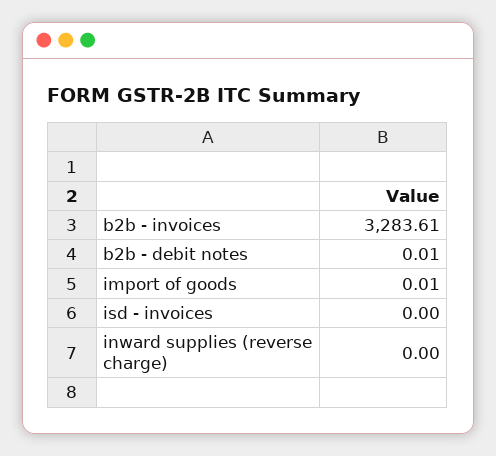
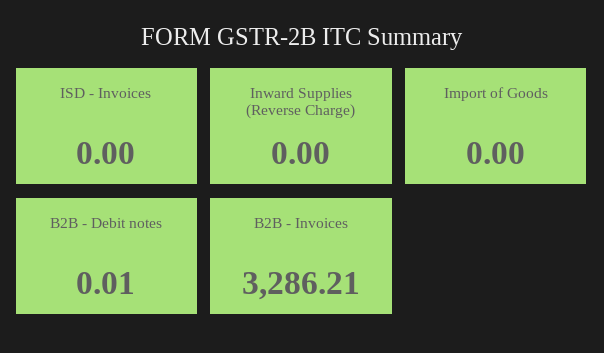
b2b - invoices: 3283.61 -> 3286.21
import of goods: 0.01 -> 0

